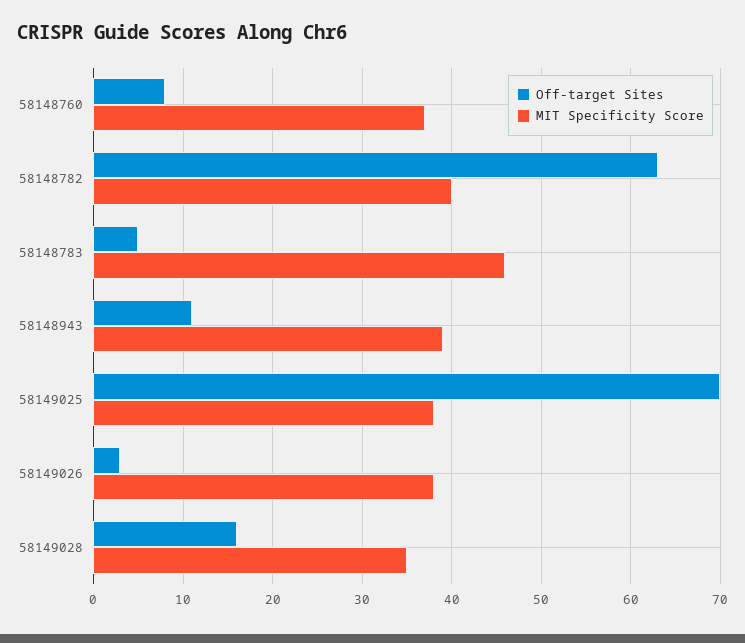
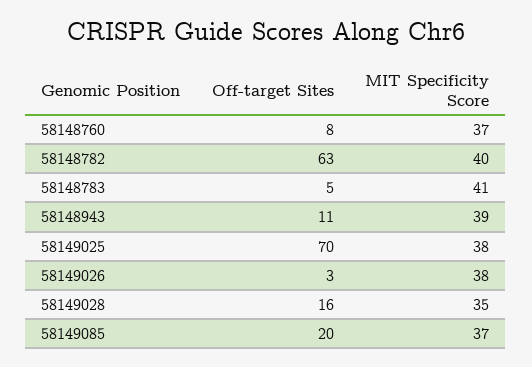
MIT Specificity Score, 58148783: 46 -> 41
Off-target Sites, 58149085: none -> 20
MIT Specificity Score, 58149085: none -> 37

